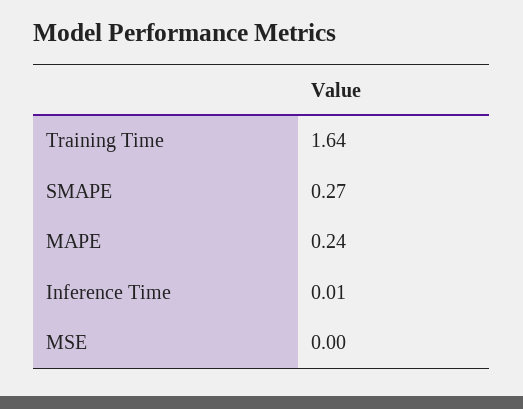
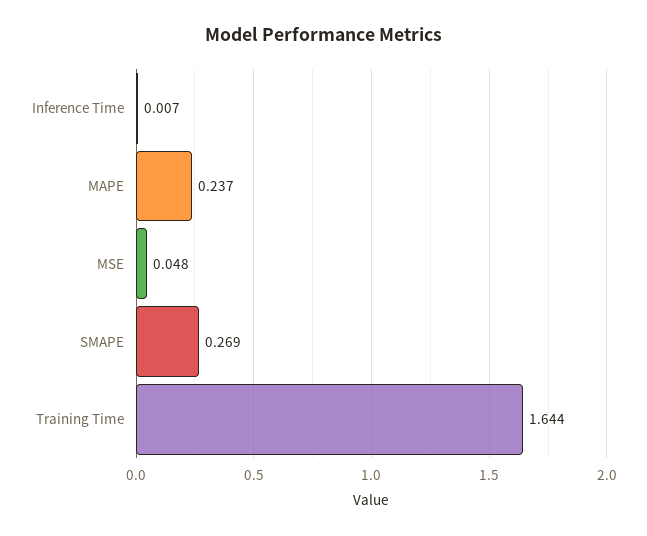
MSE: 0 -> 0.048

